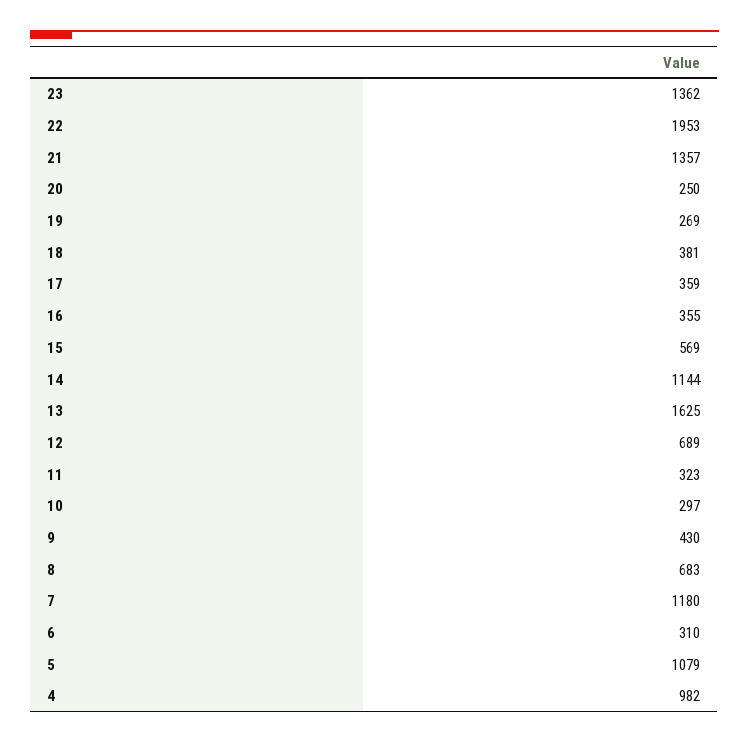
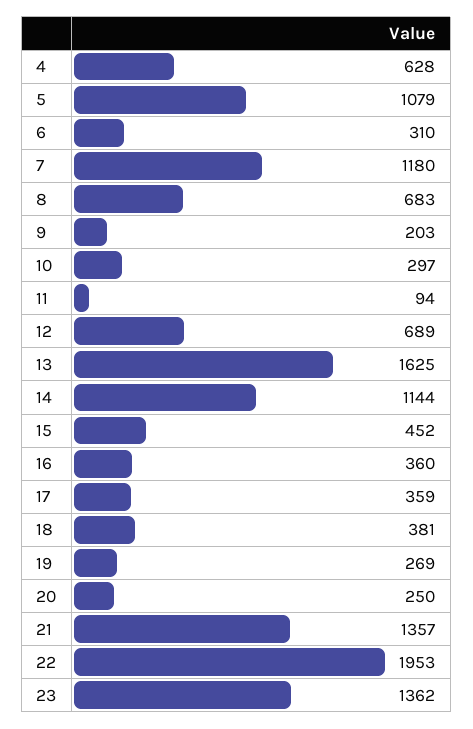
16: 355 -> 360
15: 569 -> 452
11: 323 -> 94
9: 430 -> 203
4: 982 -> 628

